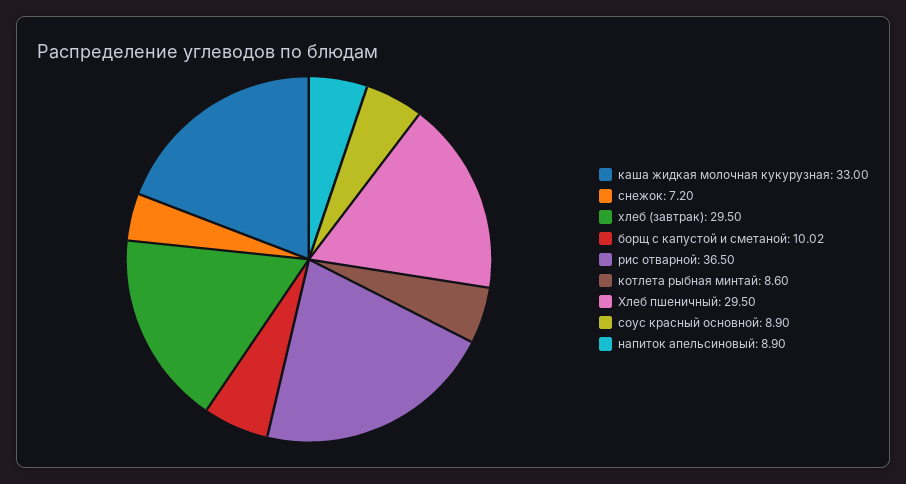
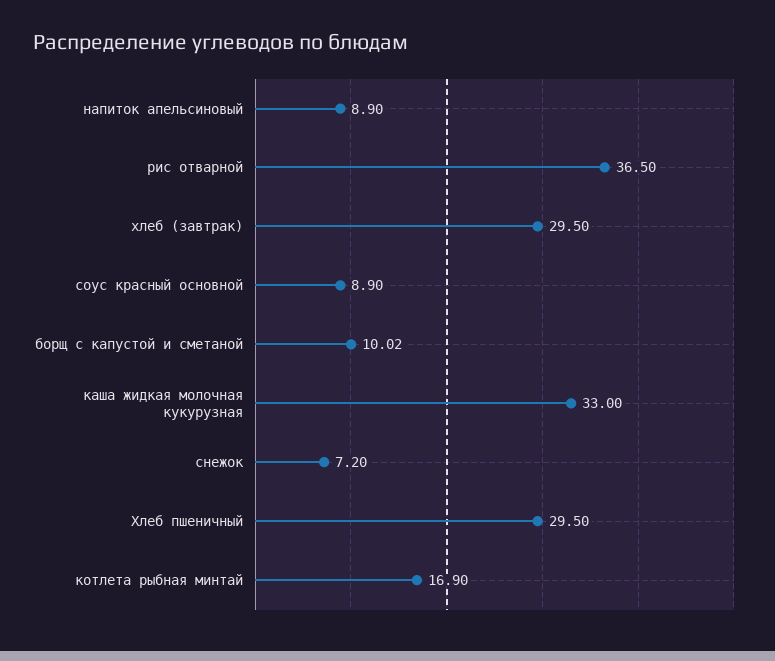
котлета рыбная минтай: 8.6 -> 16.9

